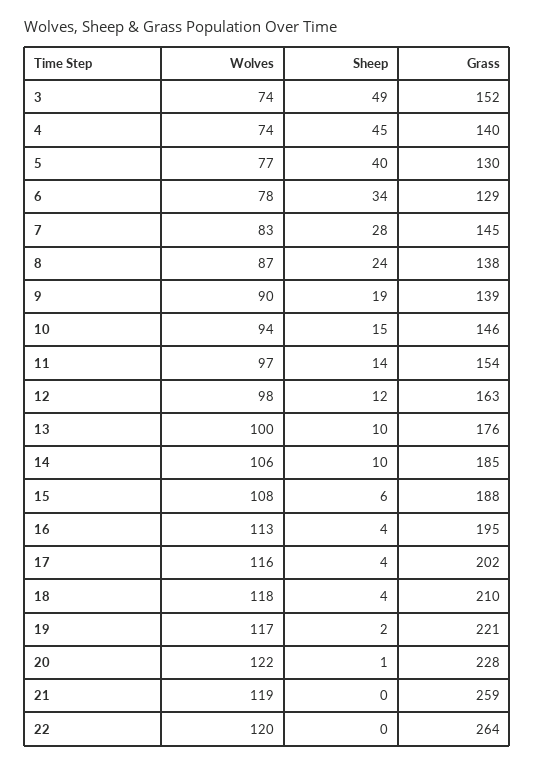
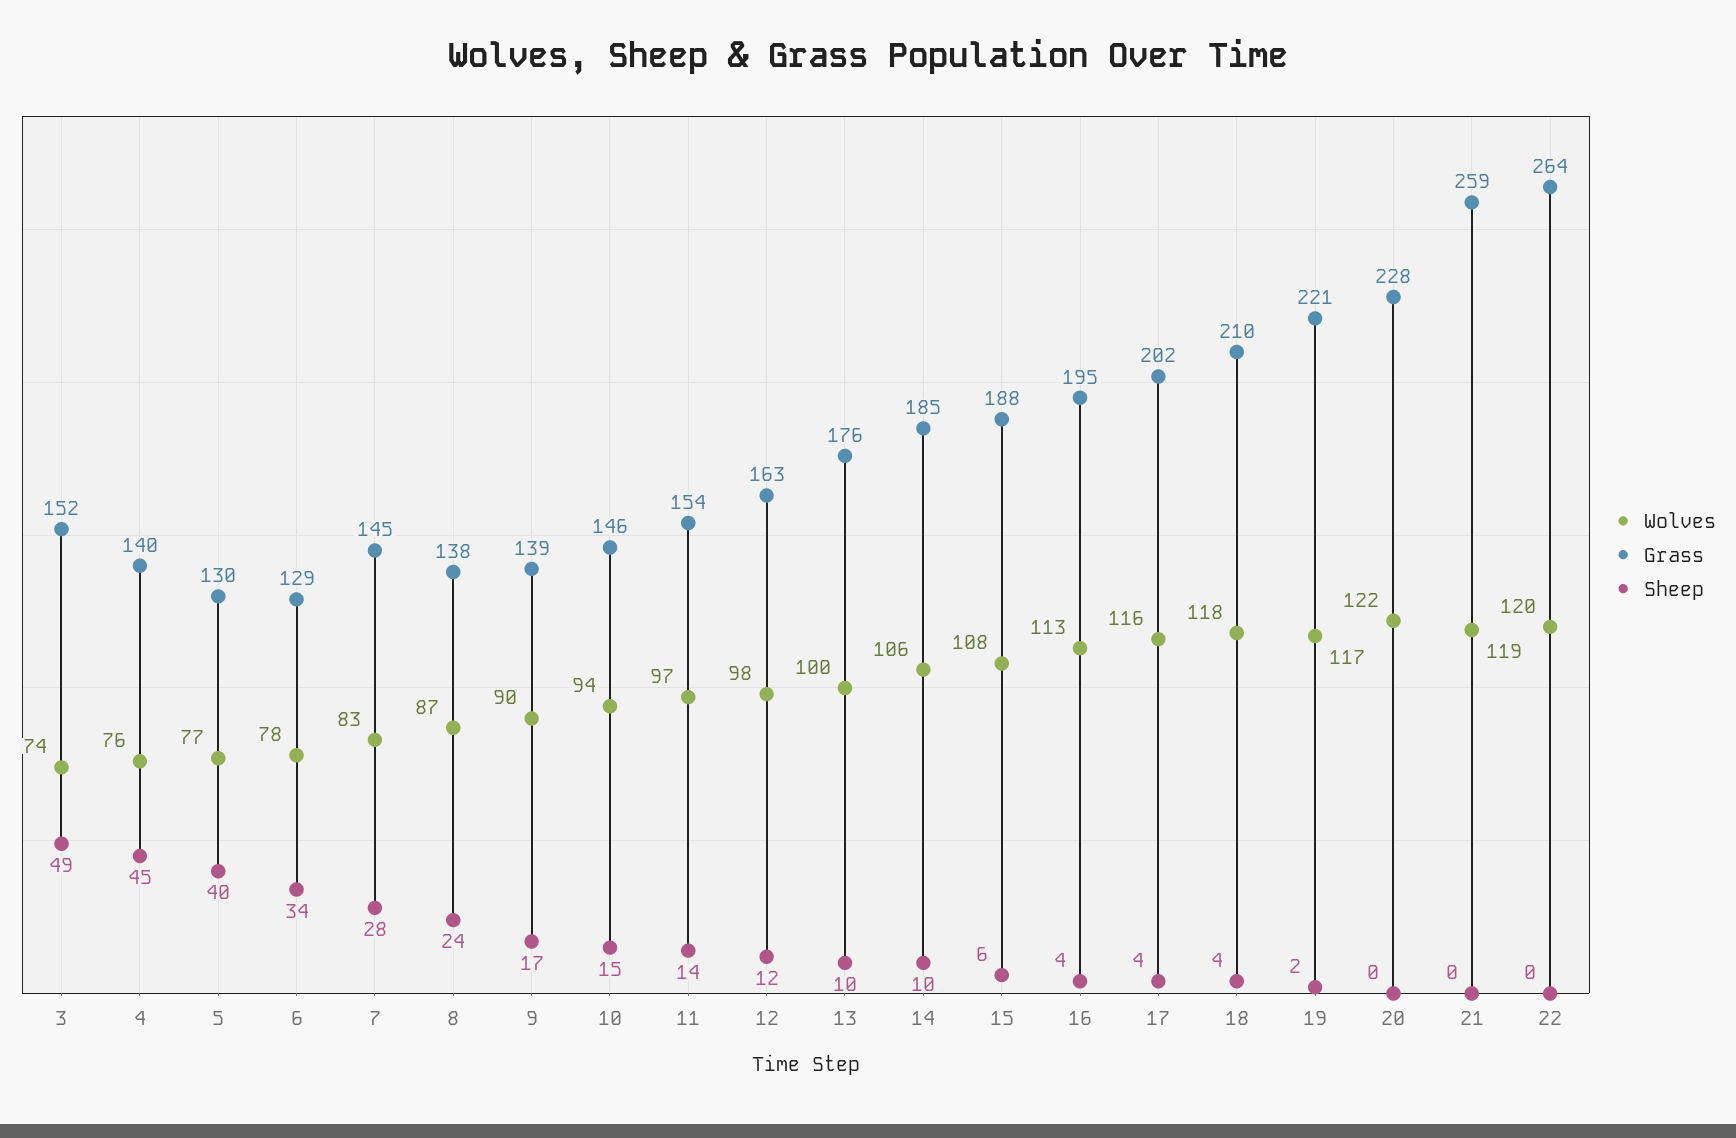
Wolves, 4: 74 -> 76
Sheep, 9: 19 -> 17
Sheep, 20: 1 -> 0

